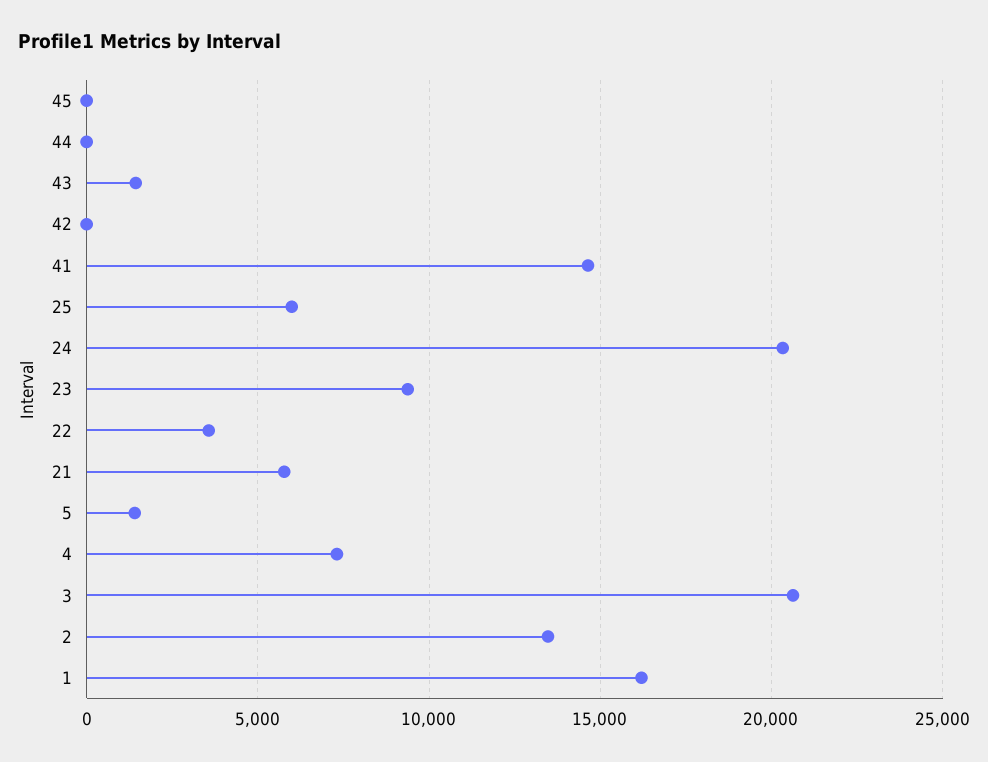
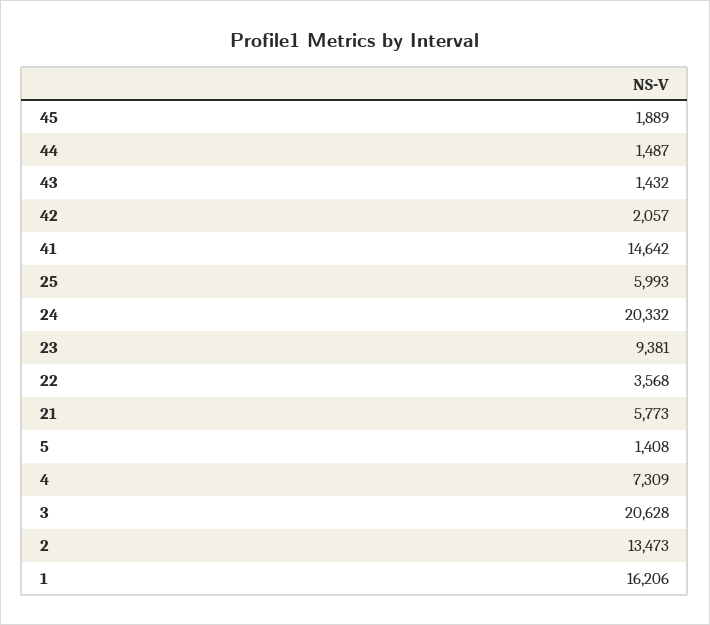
45: 0 -> 1889
44: 0 -> 1487
42: 0 -> 2057

